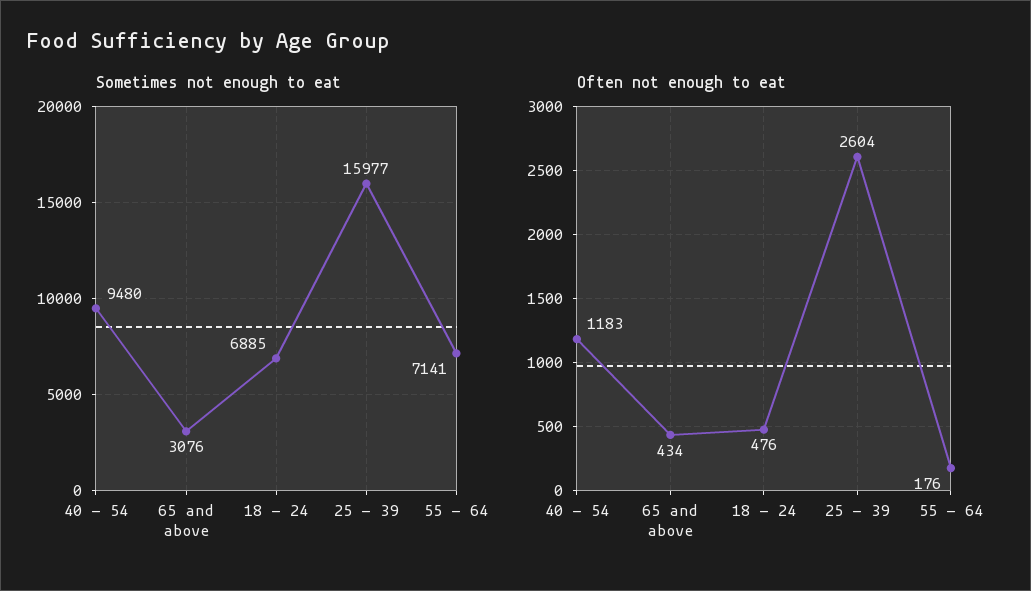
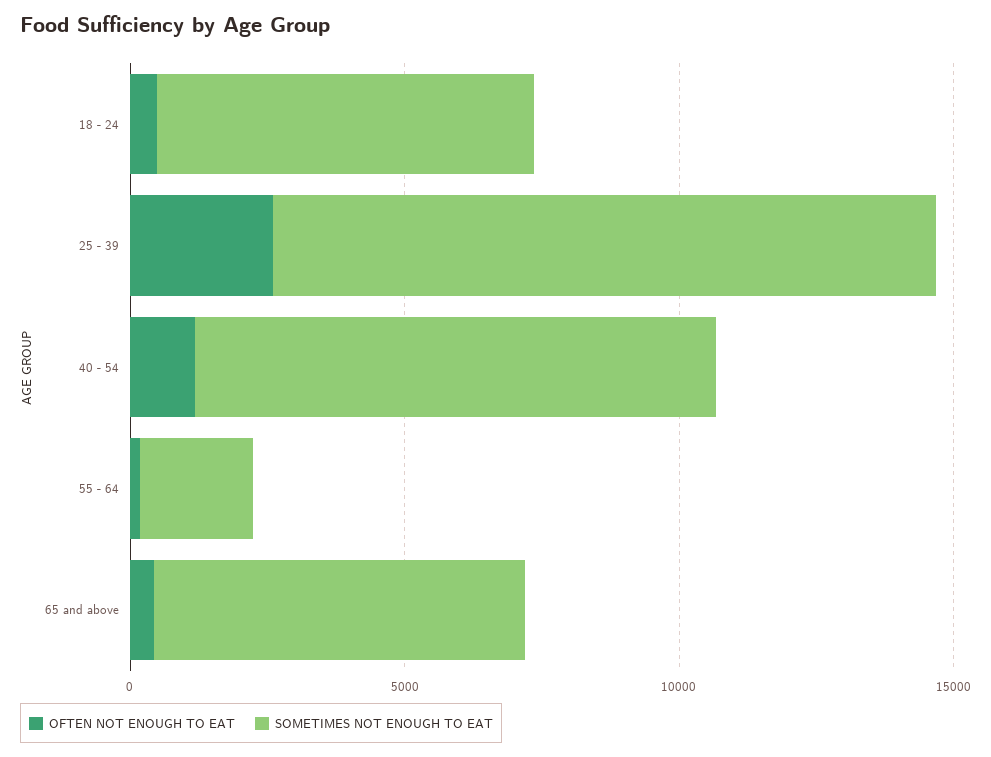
Sometimes not enough to eat, 65 and above: 3076 -> 7000
Sometimes not enough to eat, 25 - 39: 15977 -> 12000
Sometimes not enough to eat, 55 - 64: 7141 -> 2000

